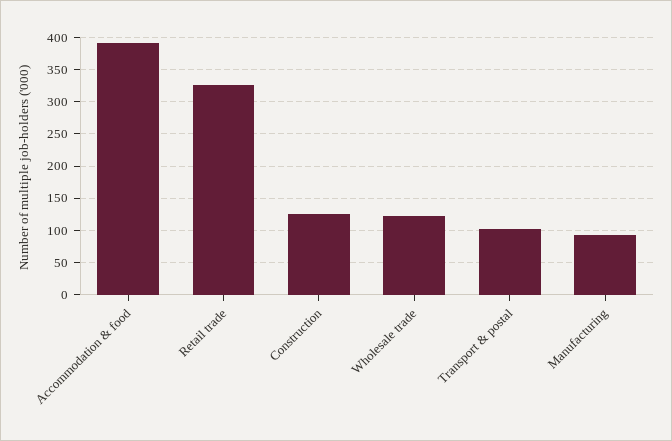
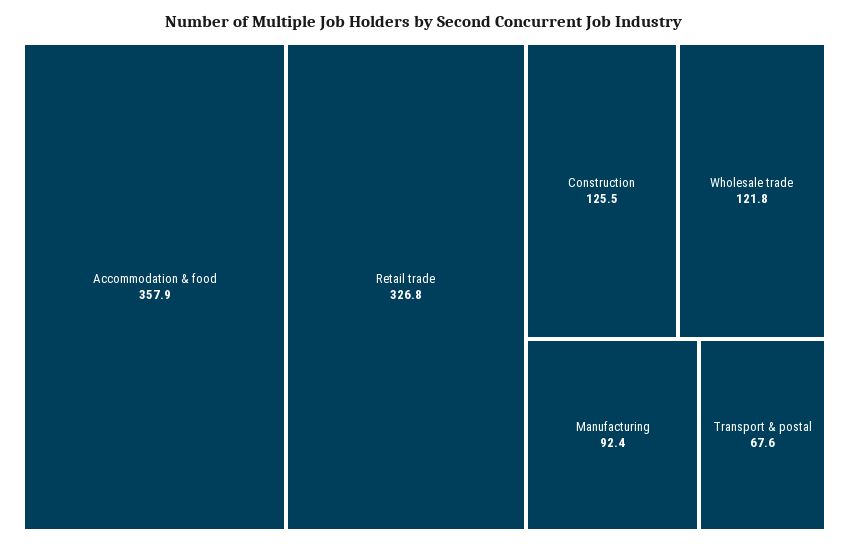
Accommodation & food: 390 -> 357.9
Transport & postal: 100 -> 67.6

